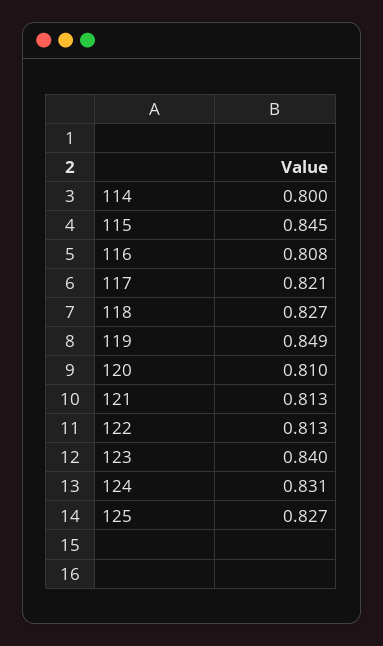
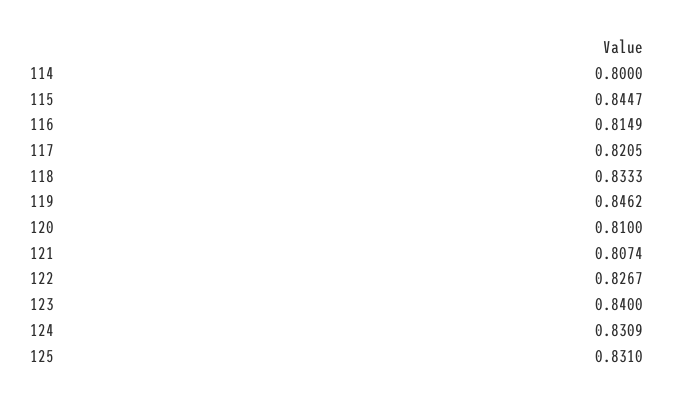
116: 0.808 -> 0.8149
118: 0.827 -> 0.8333
119: 0.849 -> 0.8462
121: 0.813 -> 0.8074
122: 0.813 -> 0.8267
125: 0.827 -> 0.831

